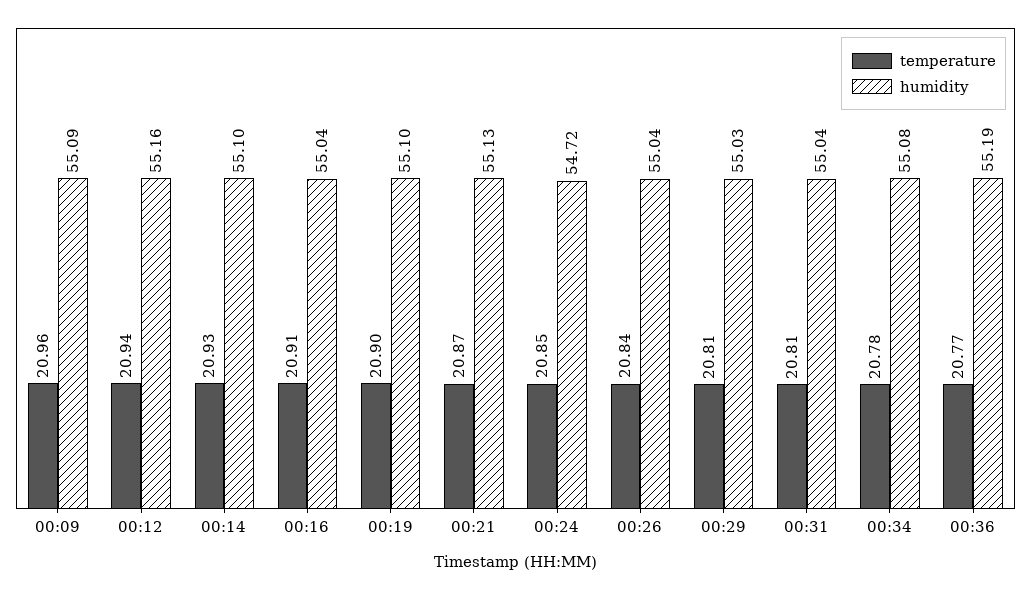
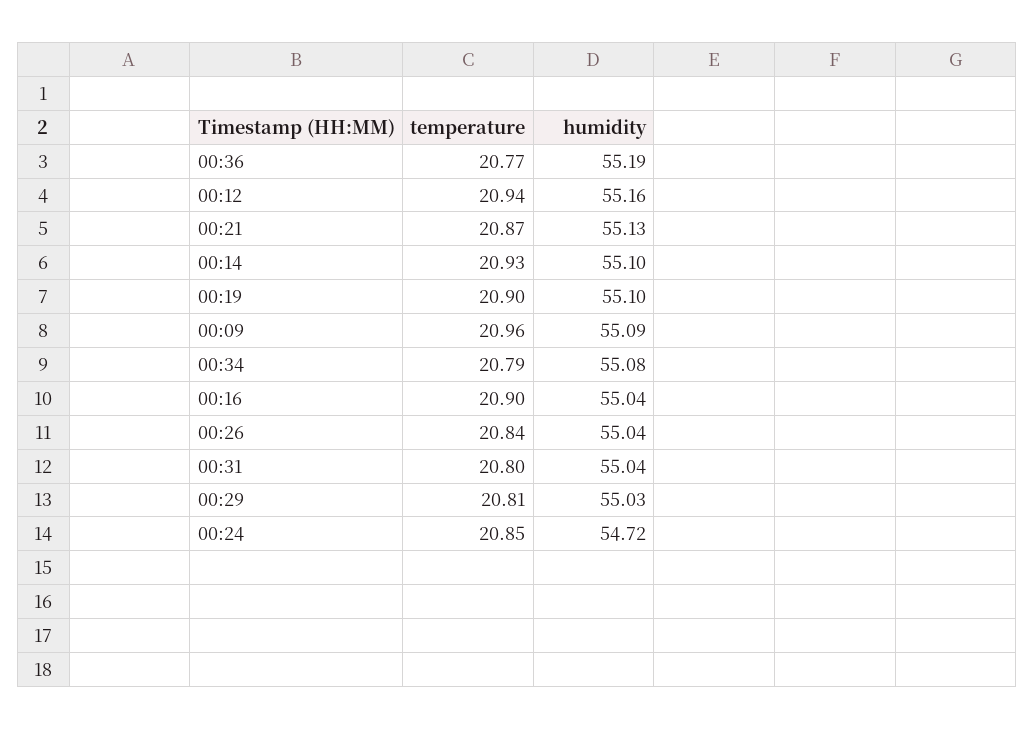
temperature, 00:16: 20.91 -> 20.9
temperature, 00:31: 20.81 -> 20.8
temperature, 00:34: 20.78 -> 20.79

